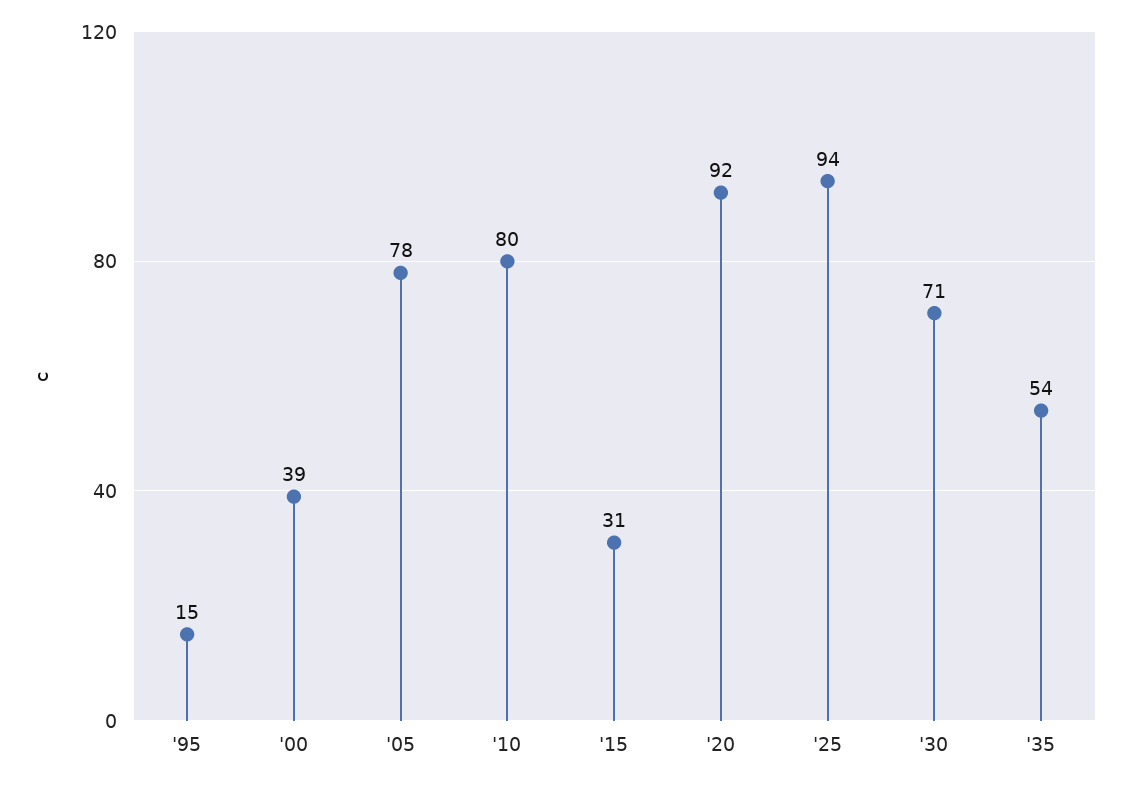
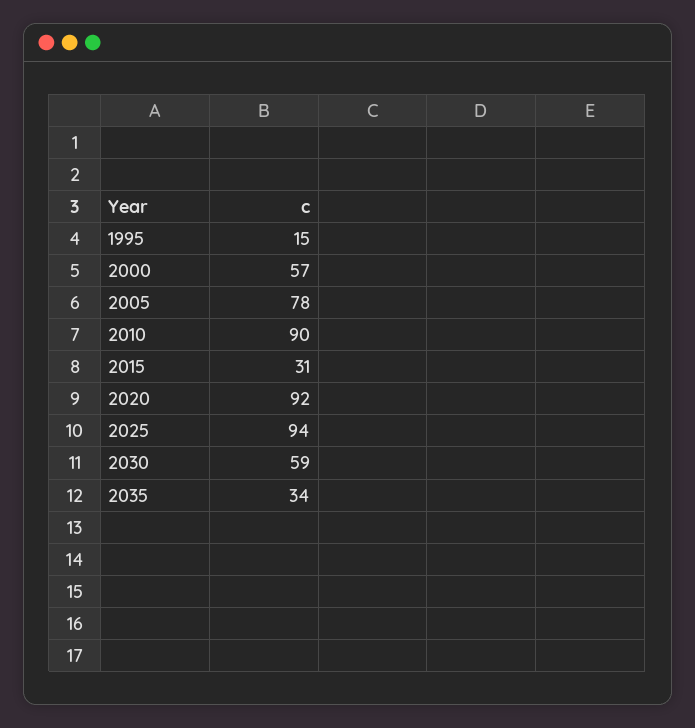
'00: 39 -> 57
'10: 80 -> 90
'30: 71 -> 59
'35: 54 -> 34

